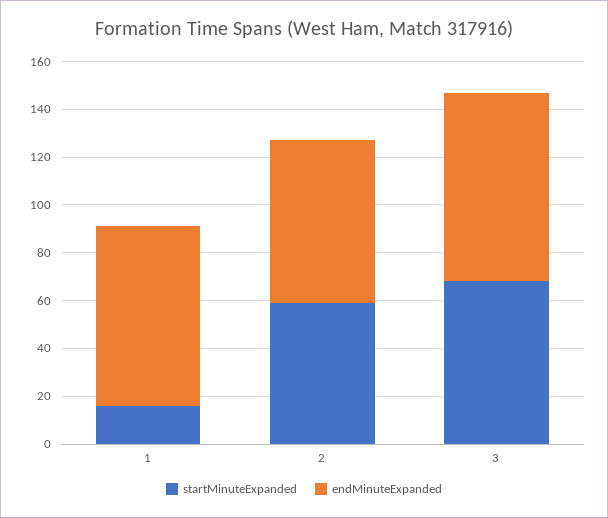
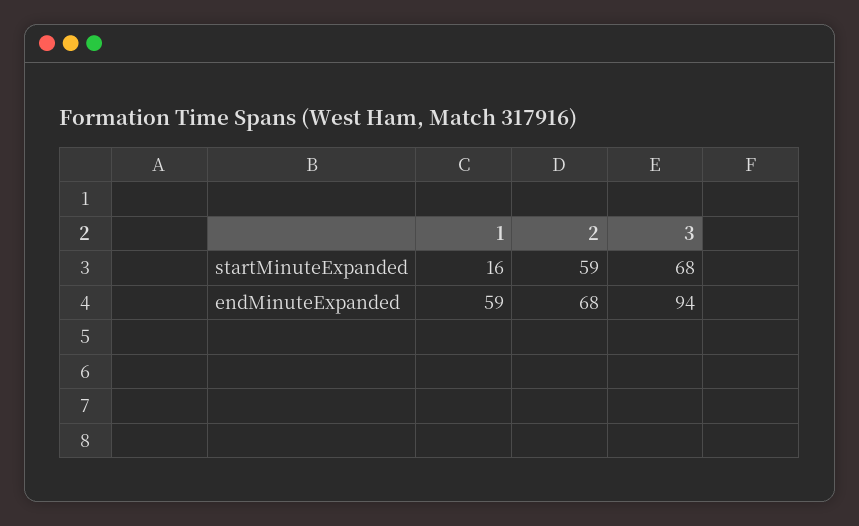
endMinuteExpanded, 1: 75 -> 59
endMinuteExpanded, 3: 80 -> 94

